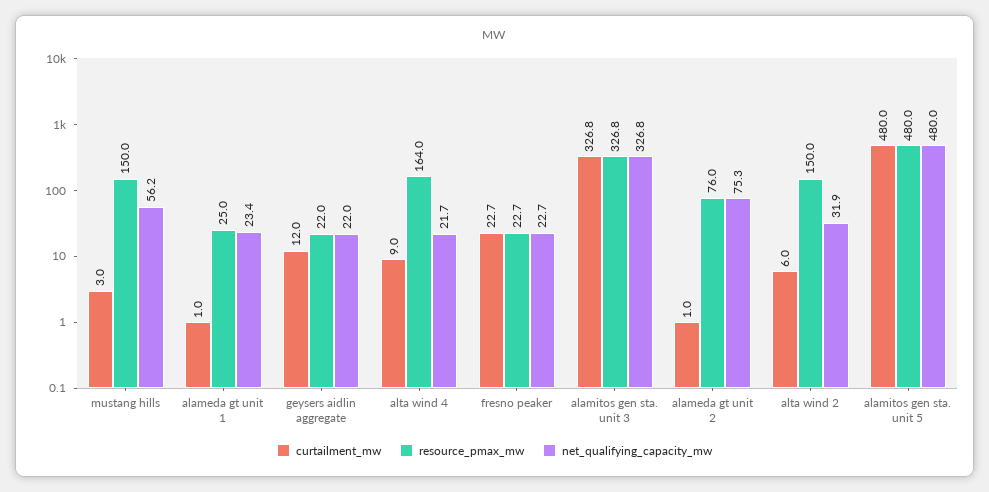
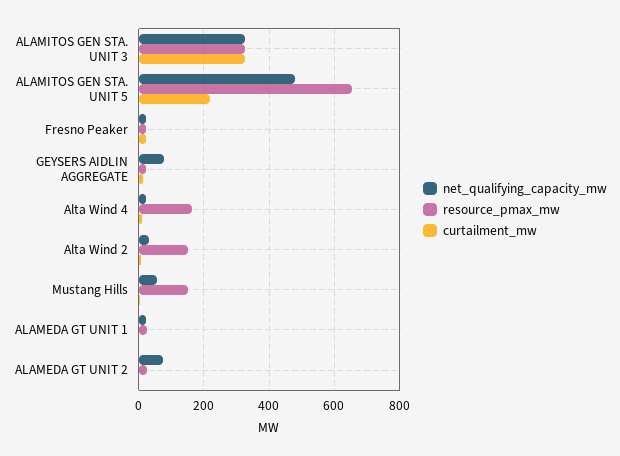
net_qualifying_capacity_mw, geysers aidlin aggregate: 22 -> 80
resource_pmax_mw, alameda gt unit 2: 76 -> 20
curtailment_mw, alamitos gen sta. unit 5: 480 -> 220
resource_pmax_mw, alamitos gen sta. unit 5: 480 -> 660

